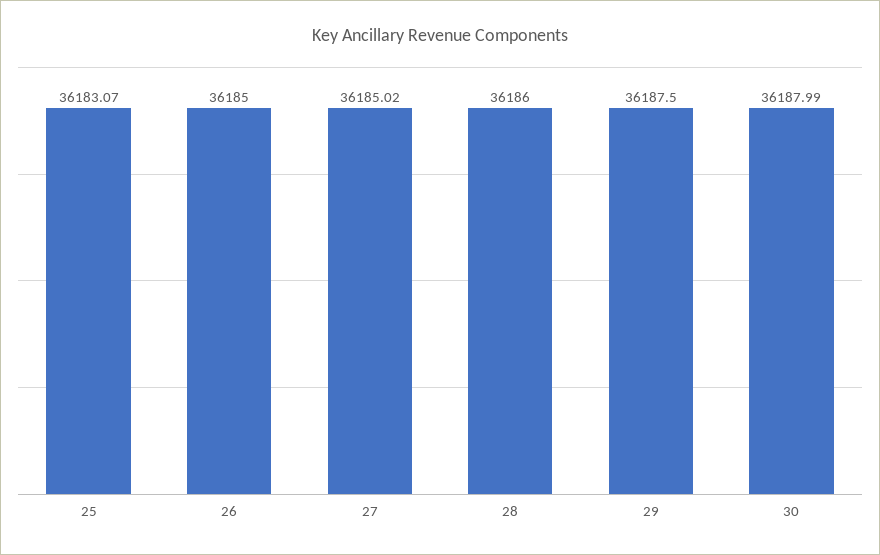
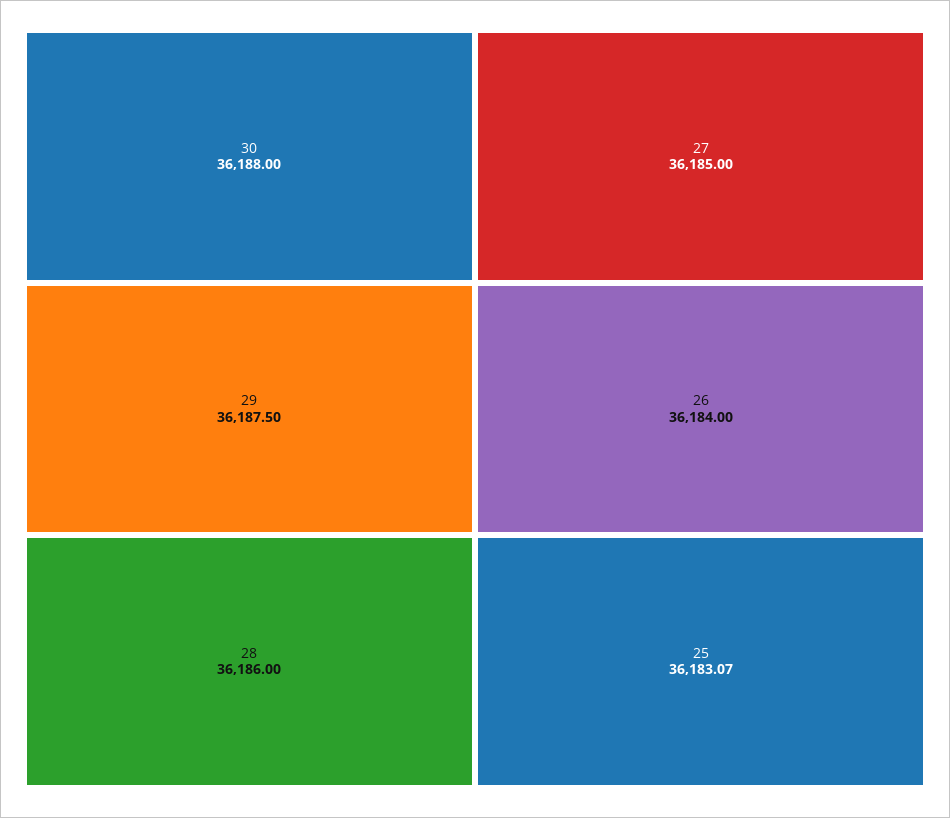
26: 36185 -> 36184
27: 36185.02 -> 36185
30: 36187.99 -> 36188

